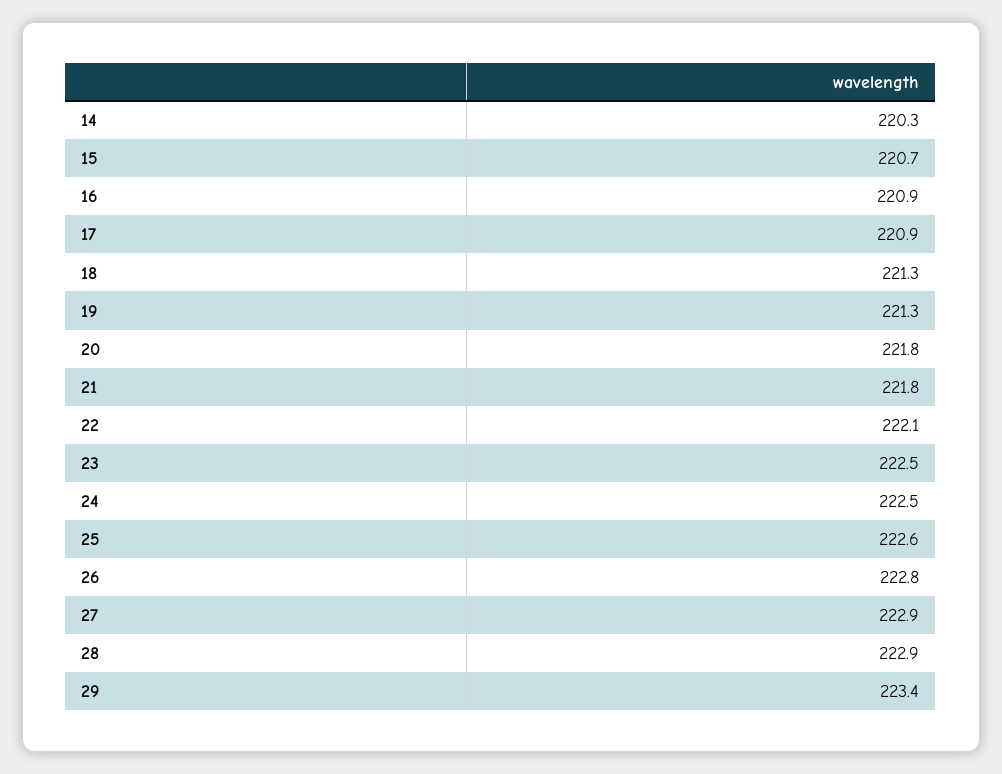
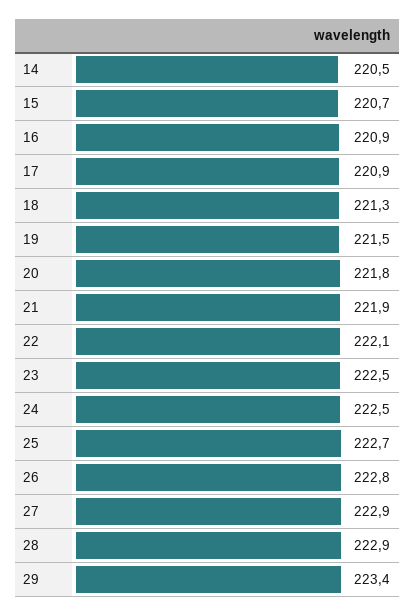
14: 220.3 -> 220.5
19: 221.3 -> 221.5
21: 221.8 -> 221.9
25: 222.6 -> 222.7

